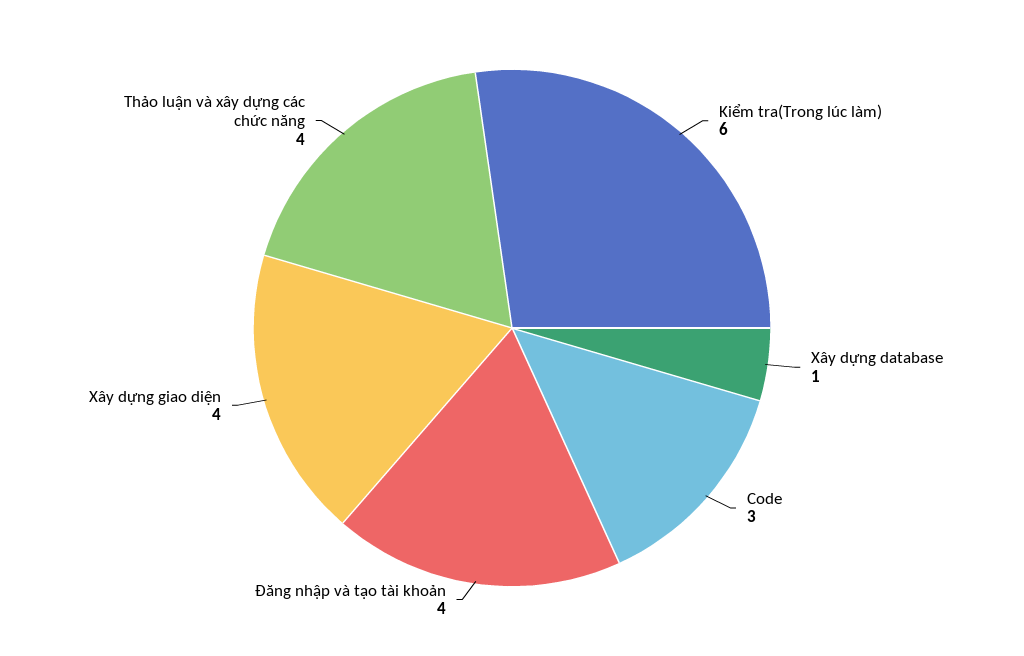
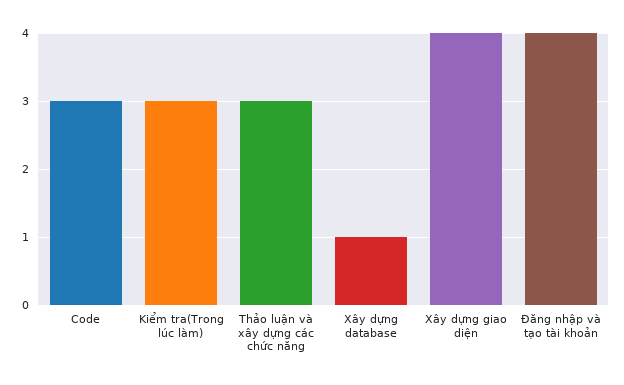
Kiểm tra(Trong lúc làm): 6 -> 3
Thảo luận và xây dựng các chức năng: 4 -> 3

